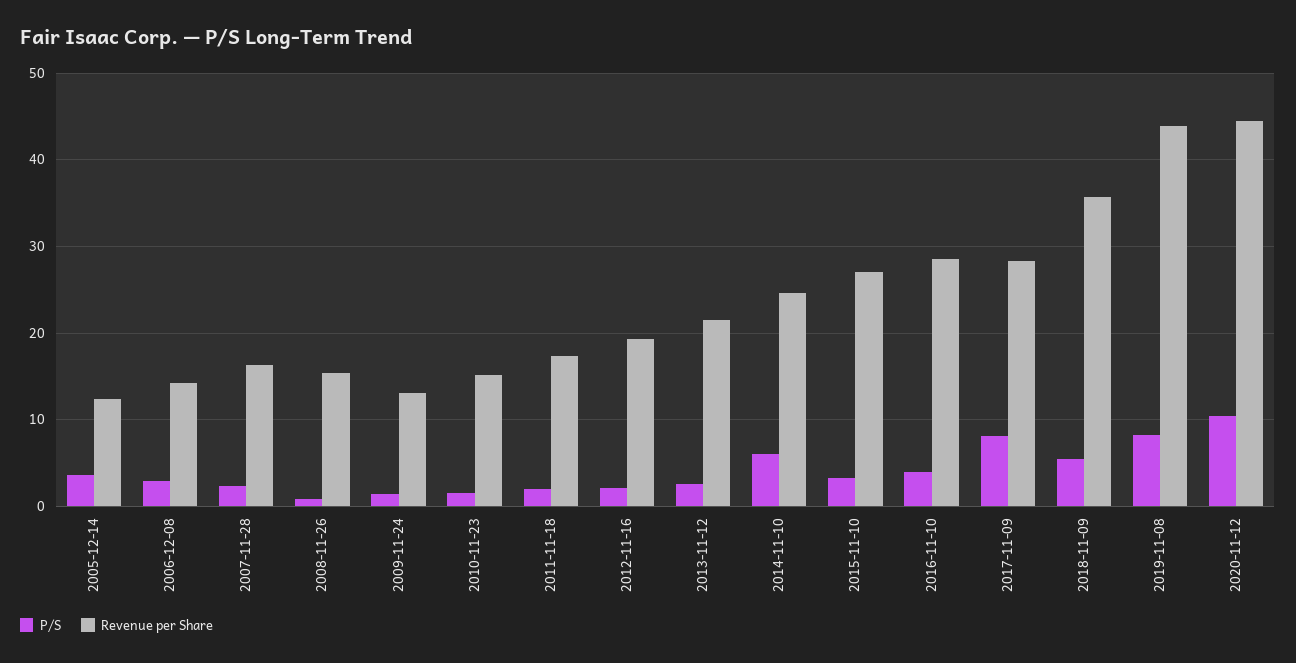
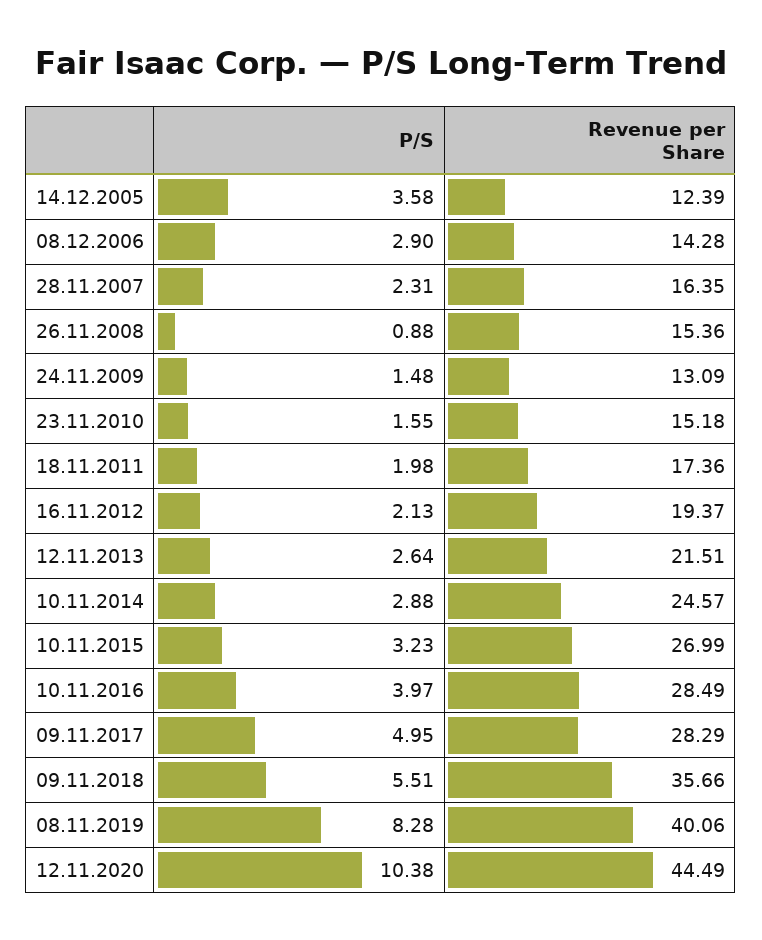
P/S, 2014-11-10: 6 -> 2.88
P/S, 2017-11-09: 8 -> 4.95
Revenue per Share, 2019-11-08: 44 -> 40.06

